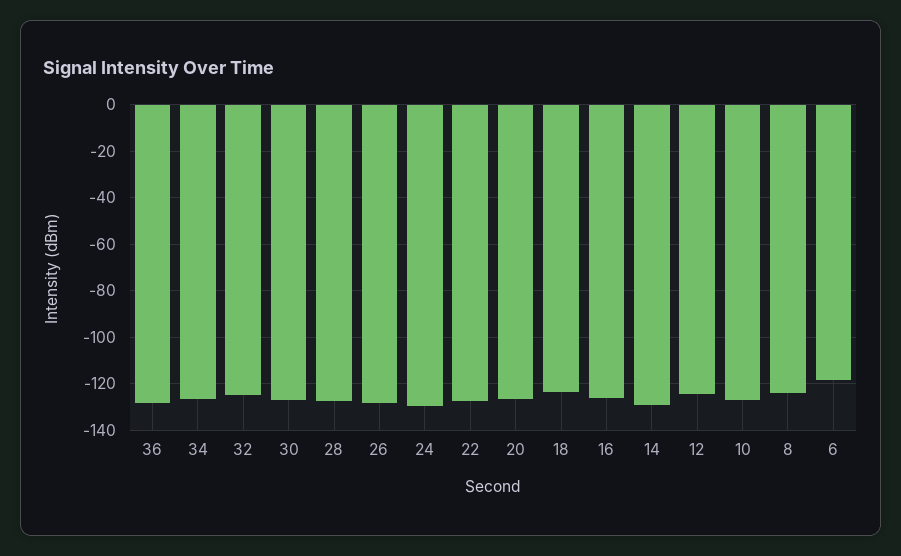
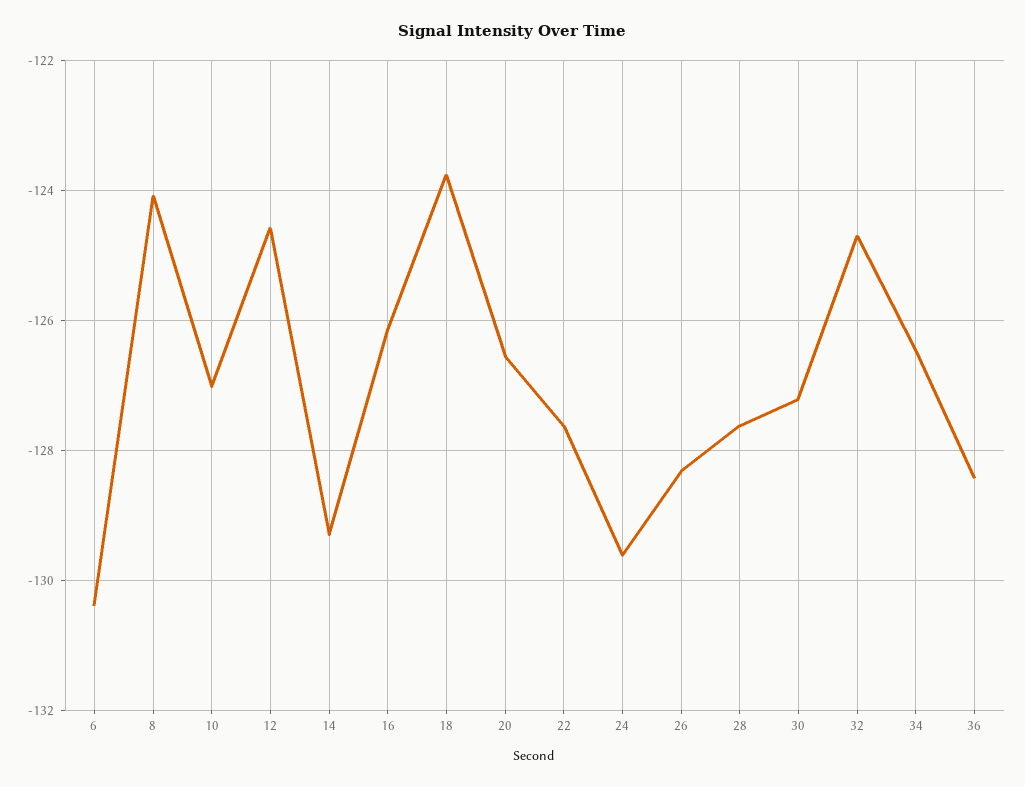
6: -120 -> -130.4

